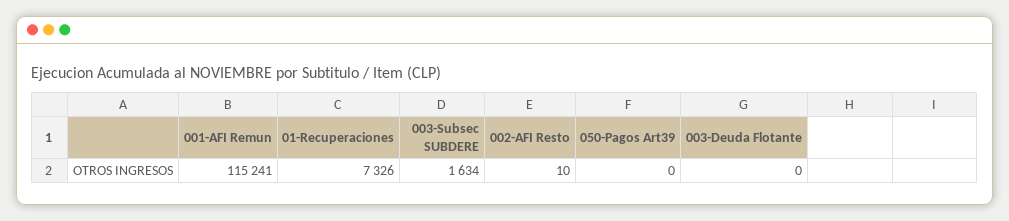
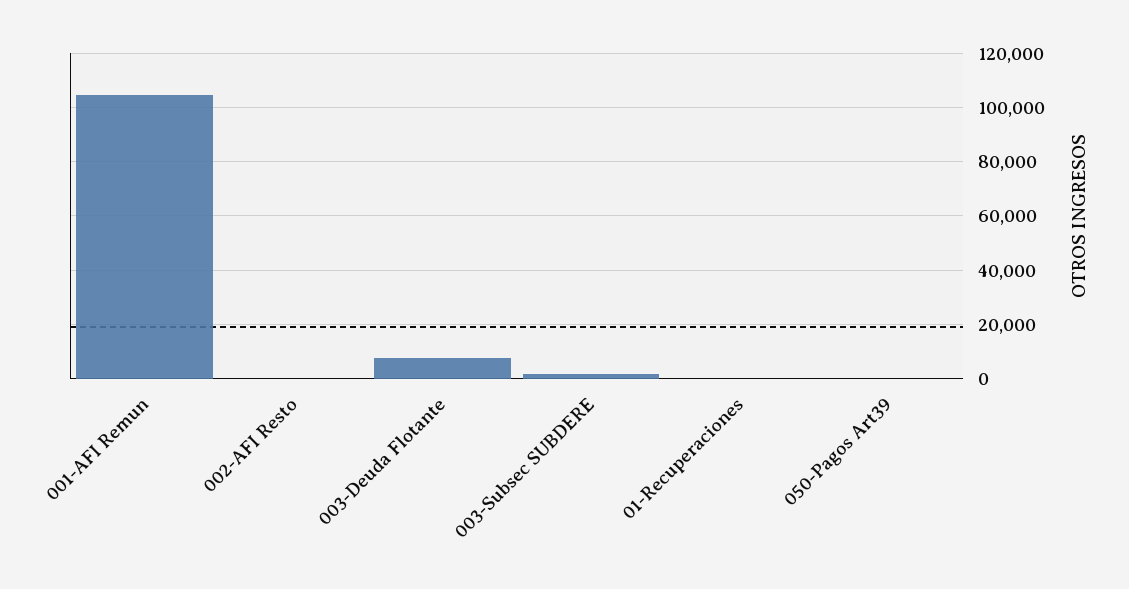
001-AFI Remun: 115241 -> 105000
01-Recuperaciones: 7326 -> 0
003-Deuda Flotante: 0 -> 7500

